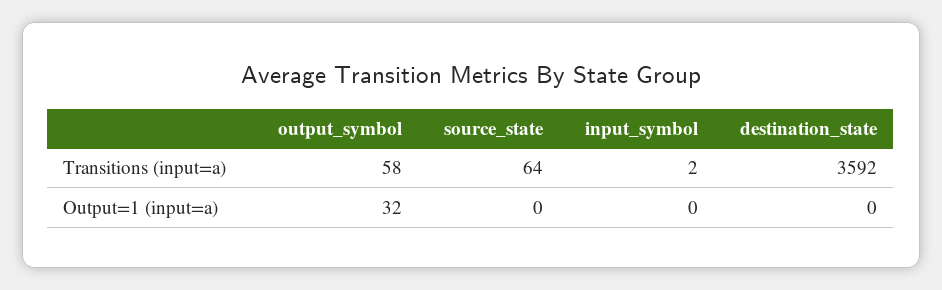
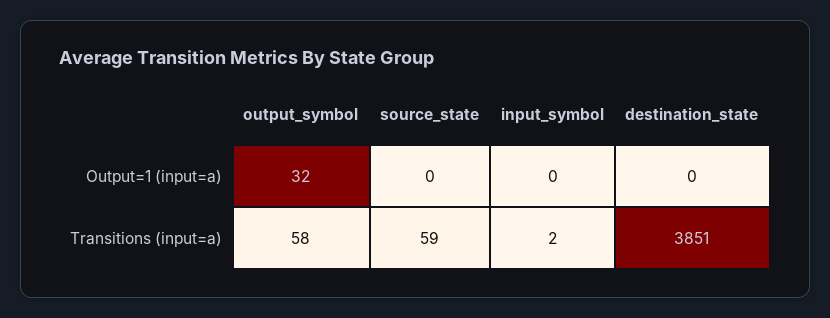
source_state, Transitions (input=a): 64 -> 59
destination_state, Transitions (input=a): 3592 -> 3851

